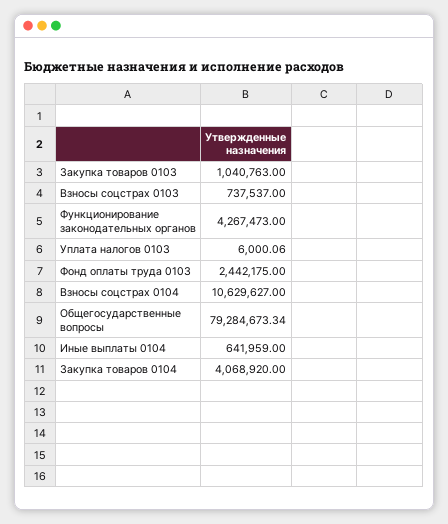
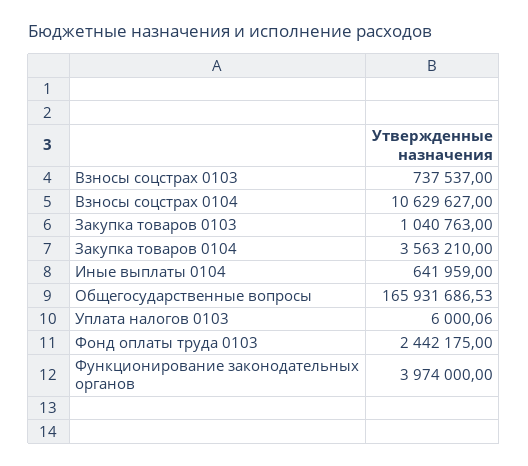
Функционирование законодательных органов: 4267473 -> 3974000
Общегосударственные вопросы: 79284673.34 -> 165931686.53
Закупка товаров 0104: 4068920 -> 3563210

